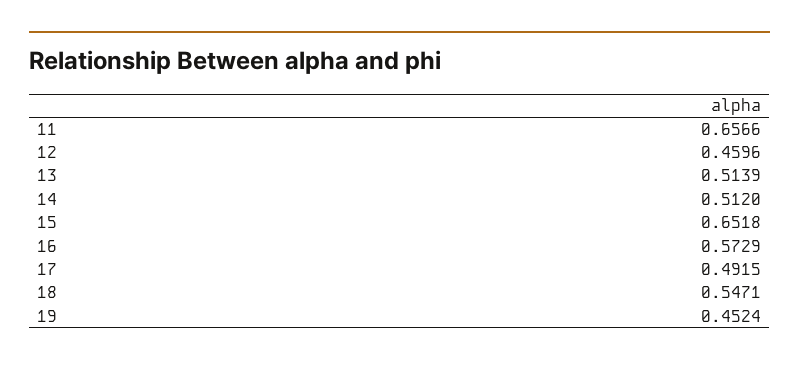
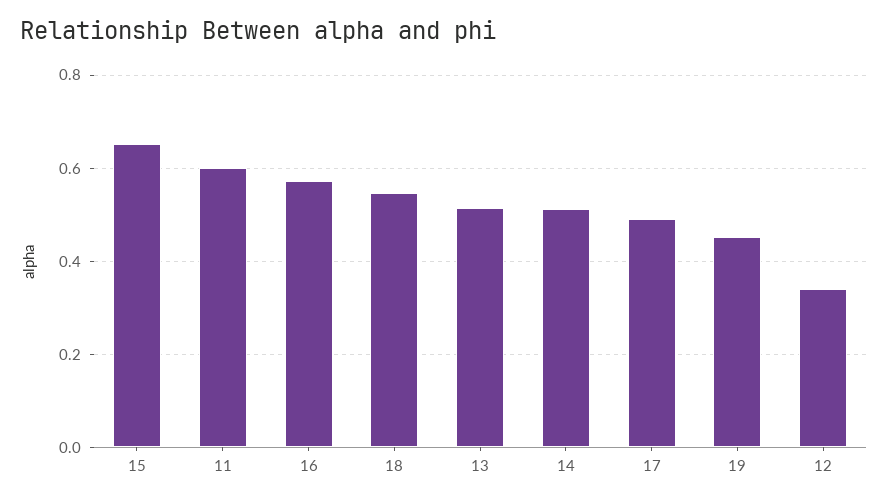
11: 0.6566 -> 0.6
12: 0.4596 -> 0.34

